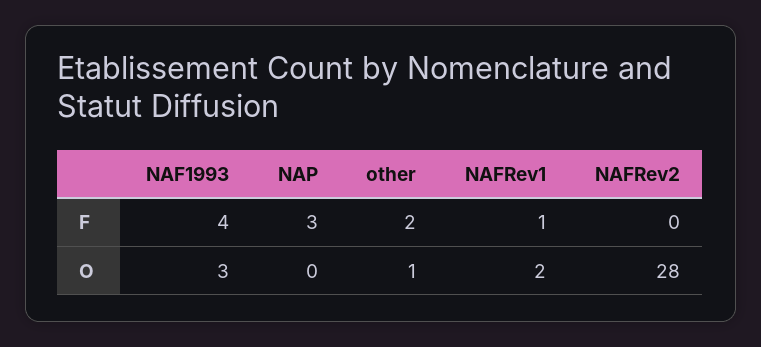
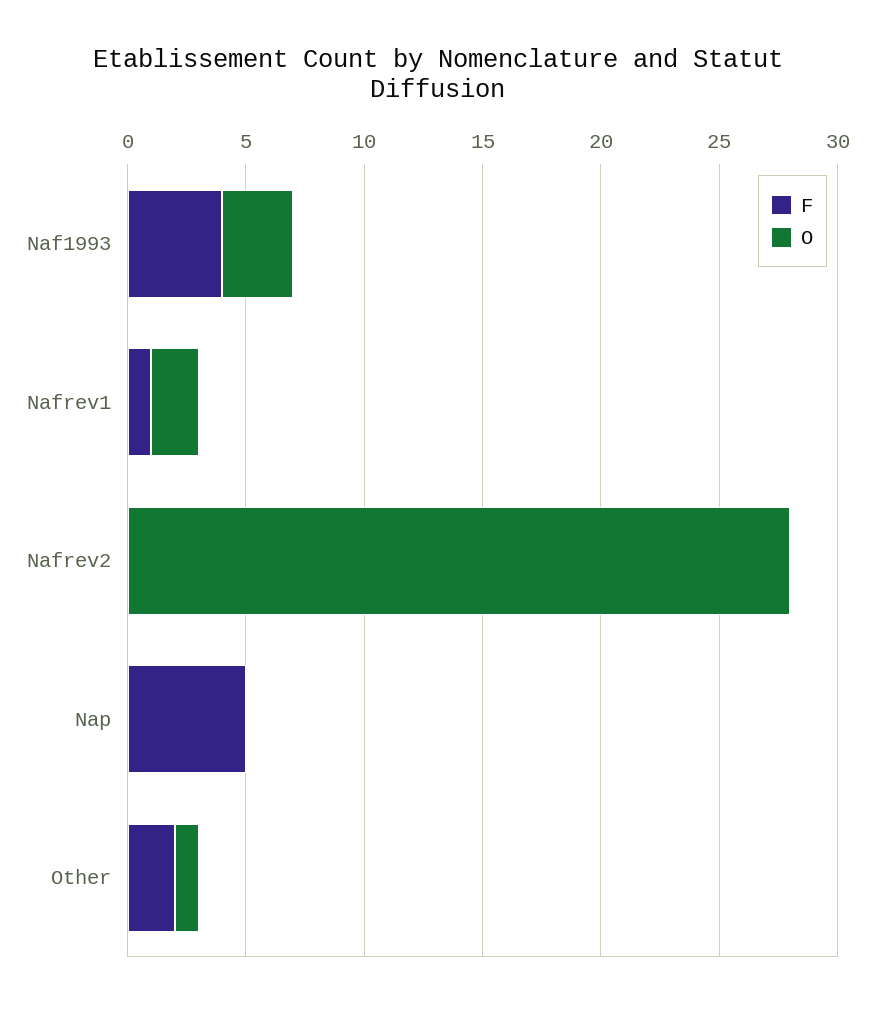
F, NAP: 3 -> 5

